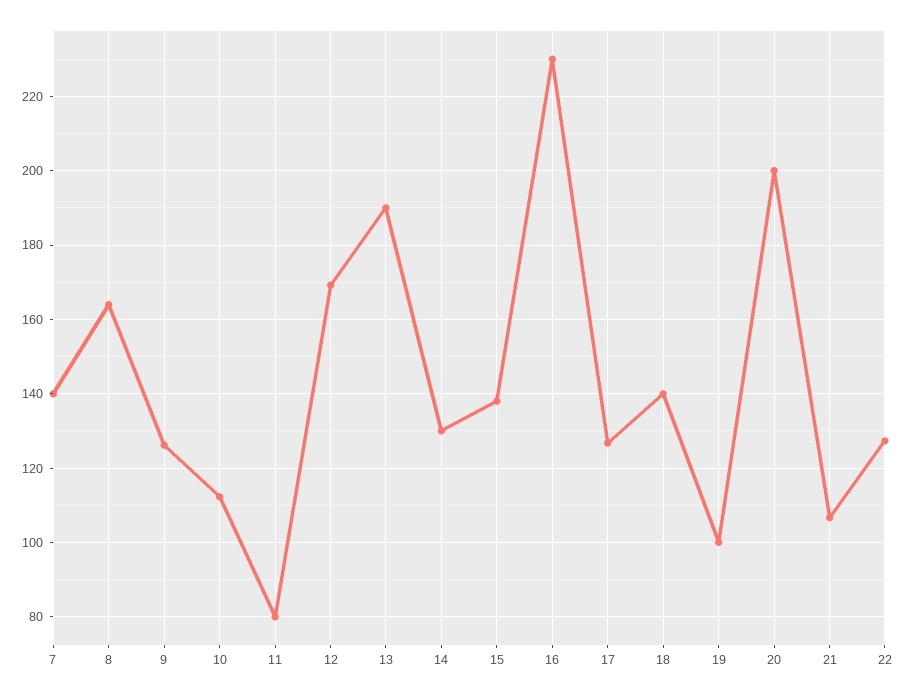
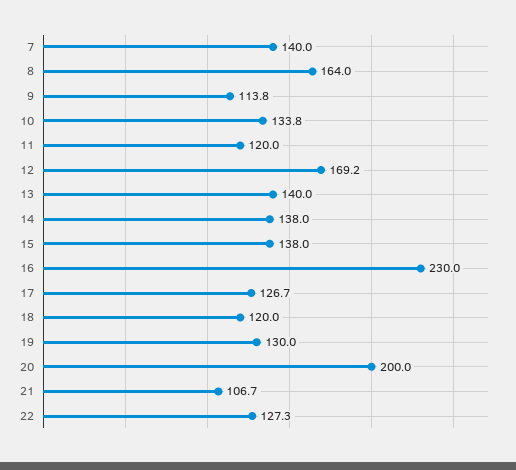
9: 126 -> 113.8
10: 112 -> 133.8
11: 80 -> 120
13: 190 -> 140
14: 130 -> 138
18: 140 -> 120
19: 100 -> 130

